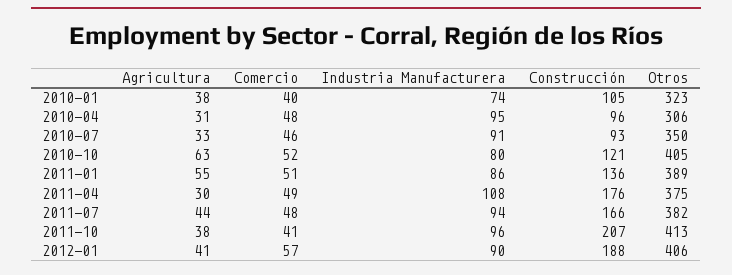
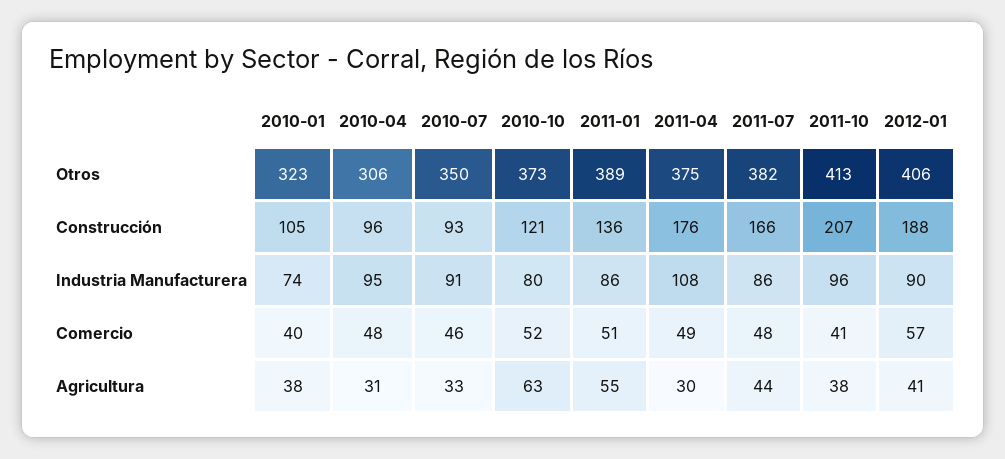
Otros, 2010-10: 405 -> 373
Industria Manufacturera, 2011-07: 94 -> 86

